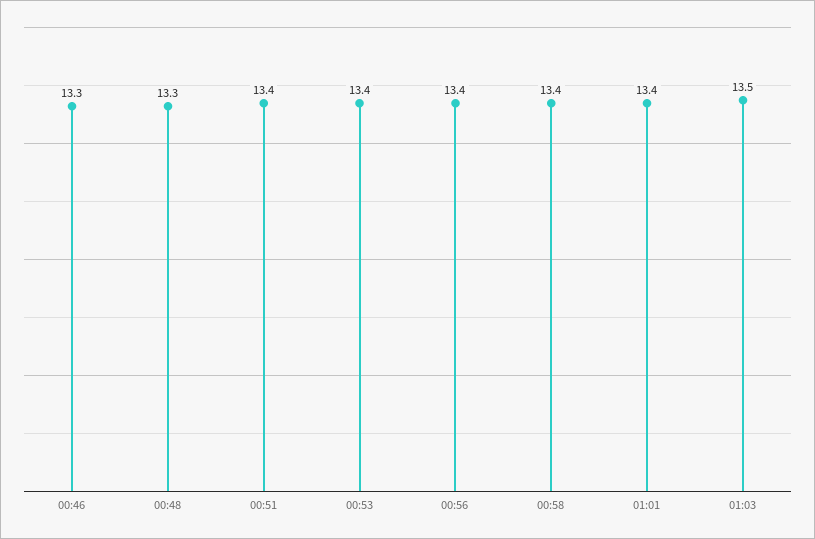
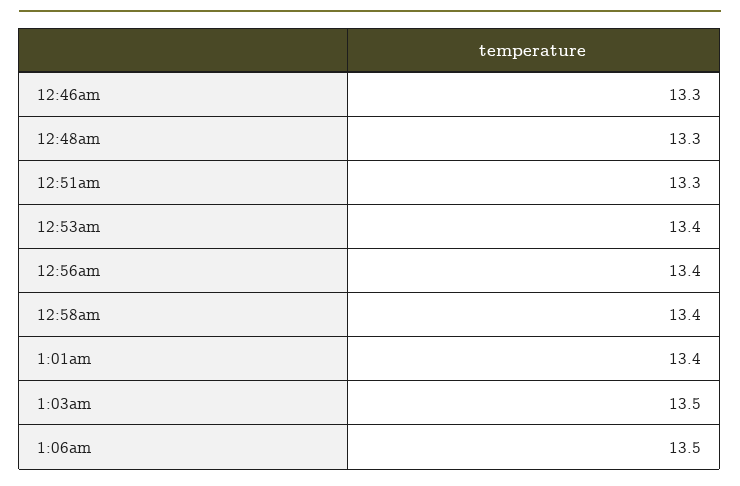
00:51: 13.4 -> 13.3
1:06am: none -> 13.5

